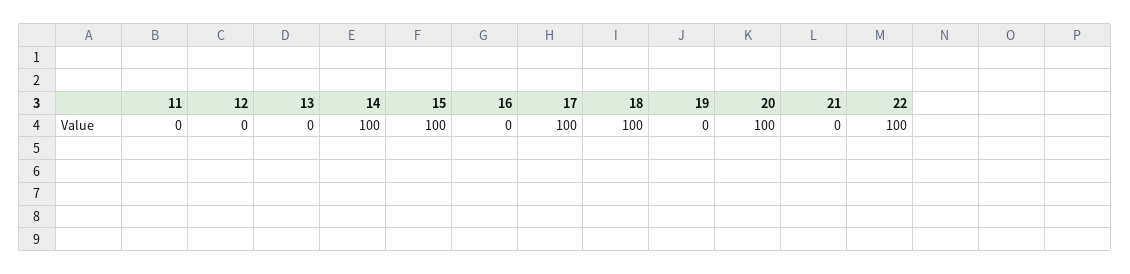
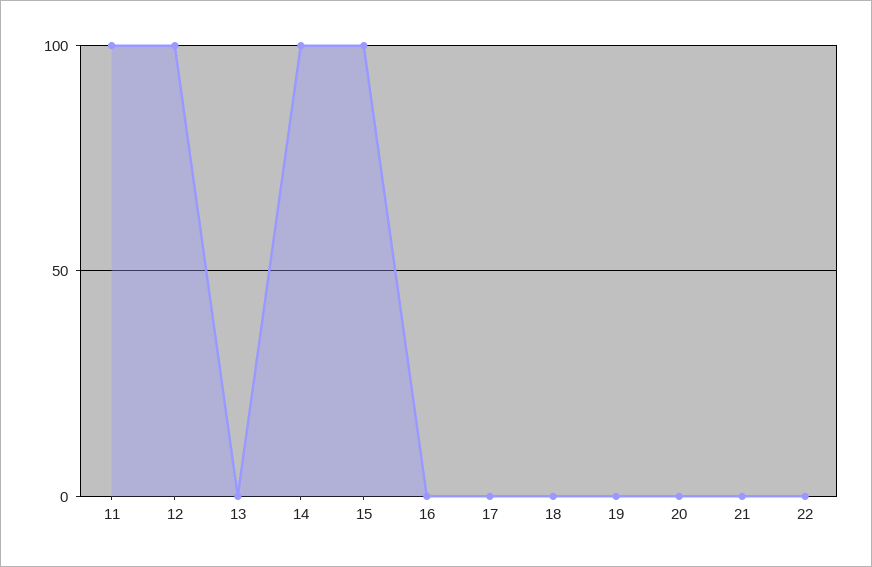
11: 0 -> 100
12: 0 -> 100
17: 100 -> 0
18: 100 -> 0
20: 100 -> 0
22: 100 -> 0

